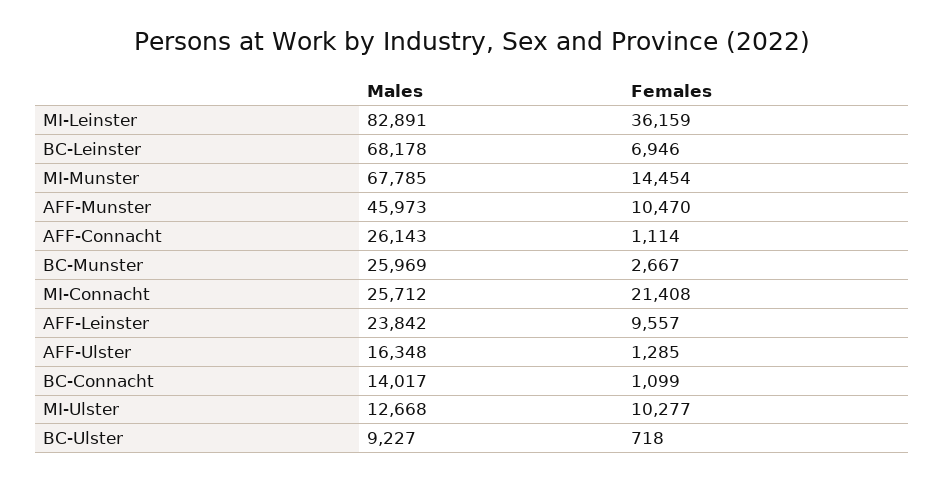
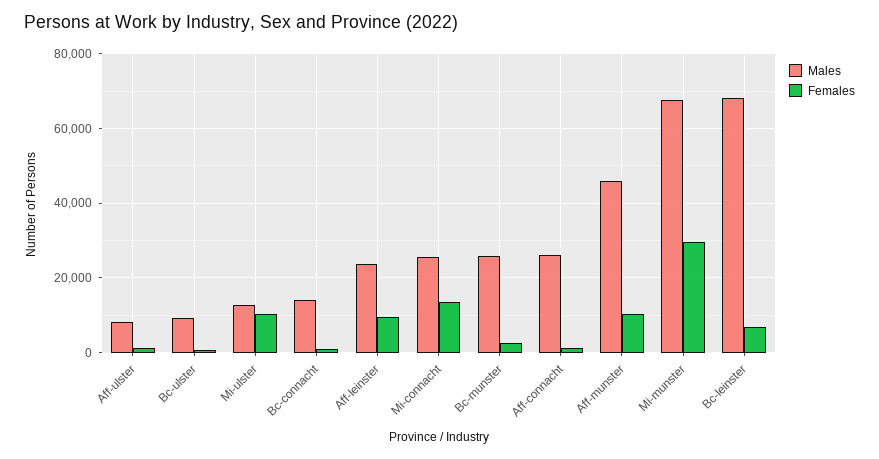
Males, MI-Leinster: 82891 -> none
Females, MI-Leinster: 36159 -> none
Females, MI-Munster: 14454 -> 30000
Females, MI-Connacht: 21408 -> 14000
Males, AFF-Ulster: 16348 -> 8000

